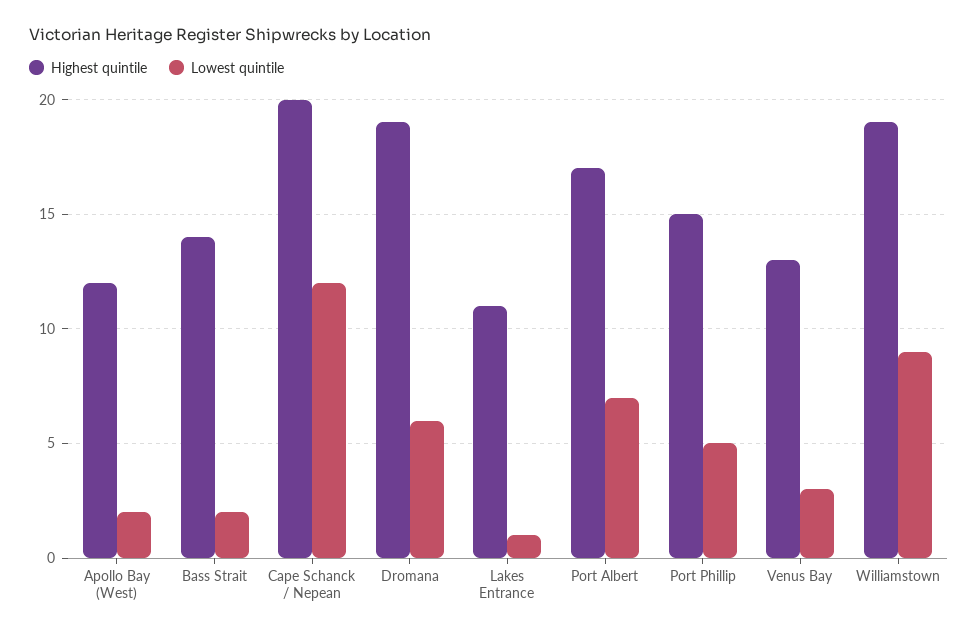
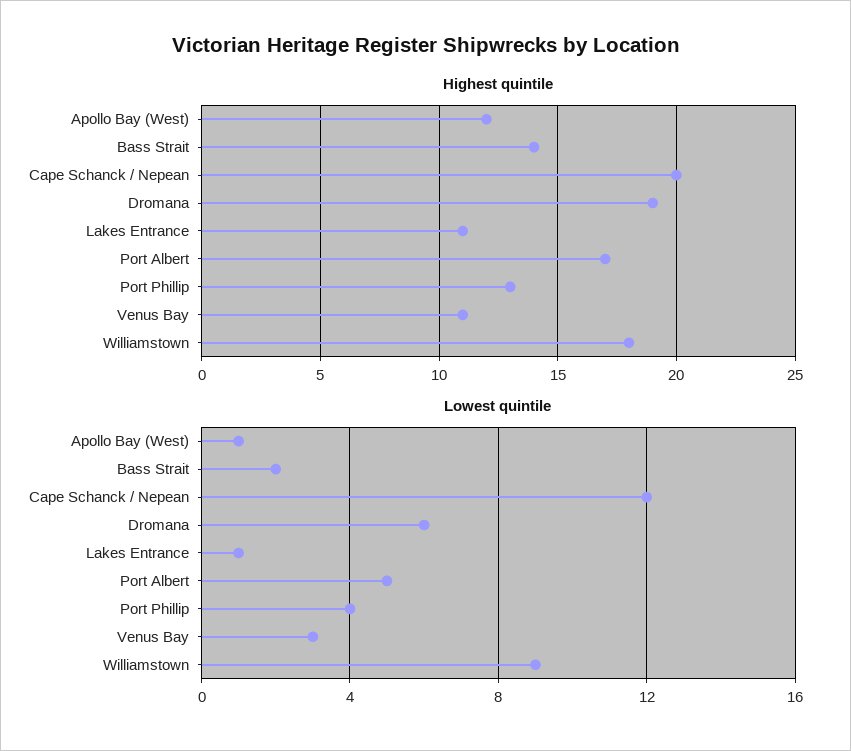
Lowest quintile, Apollo Bay (West): 2 -> 1
Lowest quintile, Port Albert: 7 -> 5
Highest quintile, Port Phillip: 15 -> 13
Lowest quintile, Port Phillip: 5 -> 4
Highest quintile, Venus Bay: 13 -> 11
Highest quintile, Williamstown: 19 -> 18

